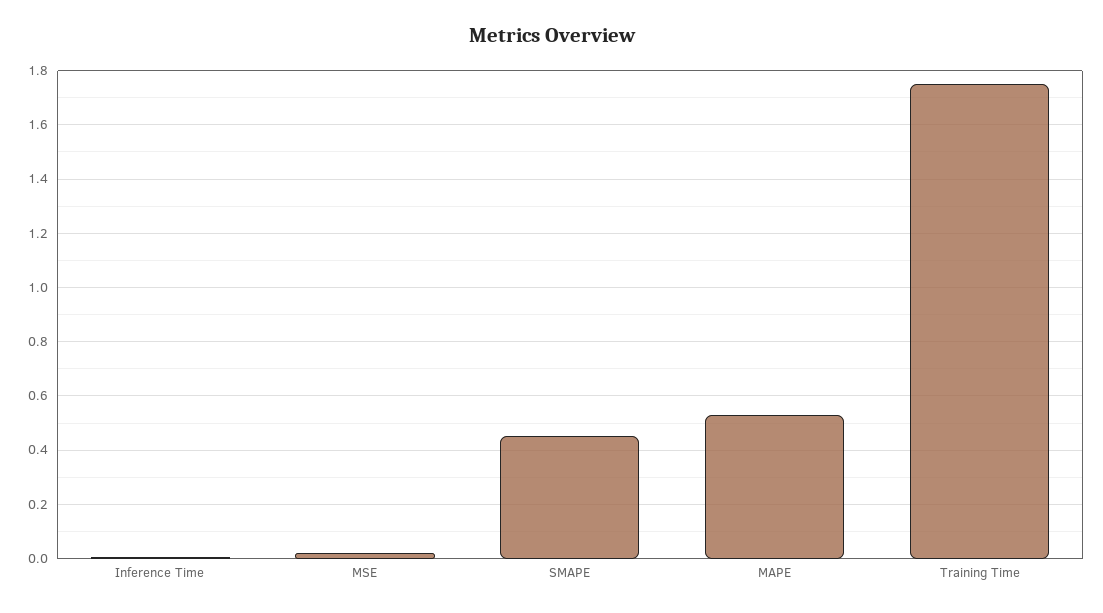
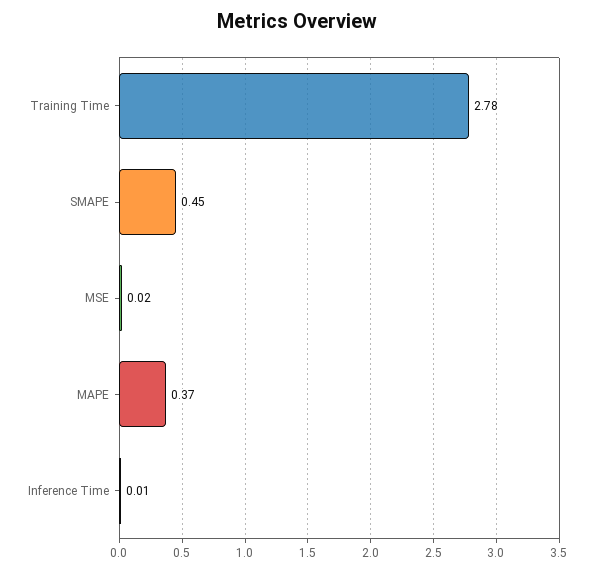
MAPE: 0.525 -> 0.37
Training Time: 1.75 -> 2.78

